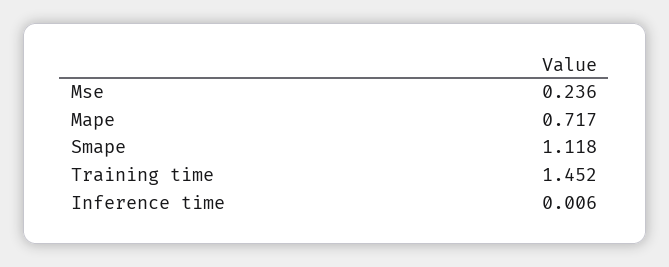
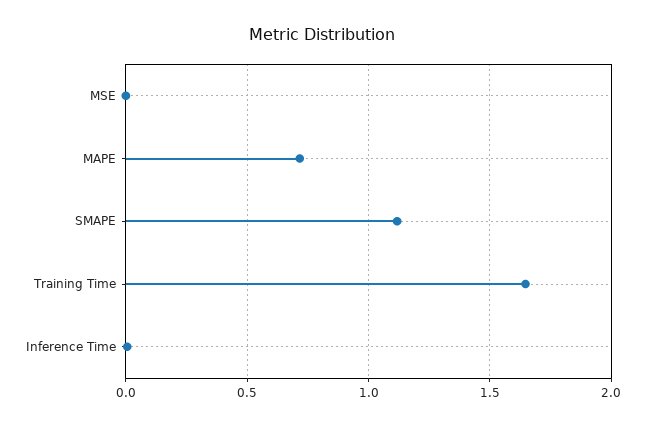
Mse: 0.236 -> 0
Training time: 1.452 -> 1.65

